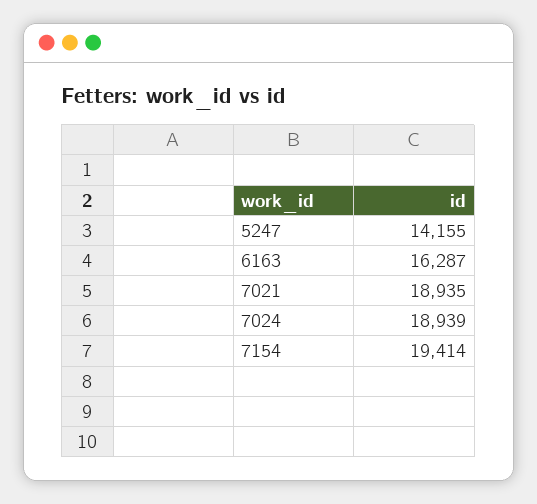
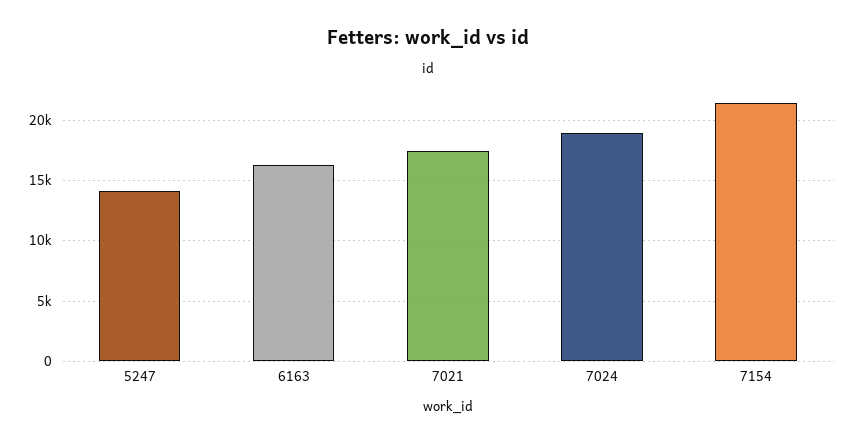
7021: 18935 -> 17500
7154: 19414 -> 21500

